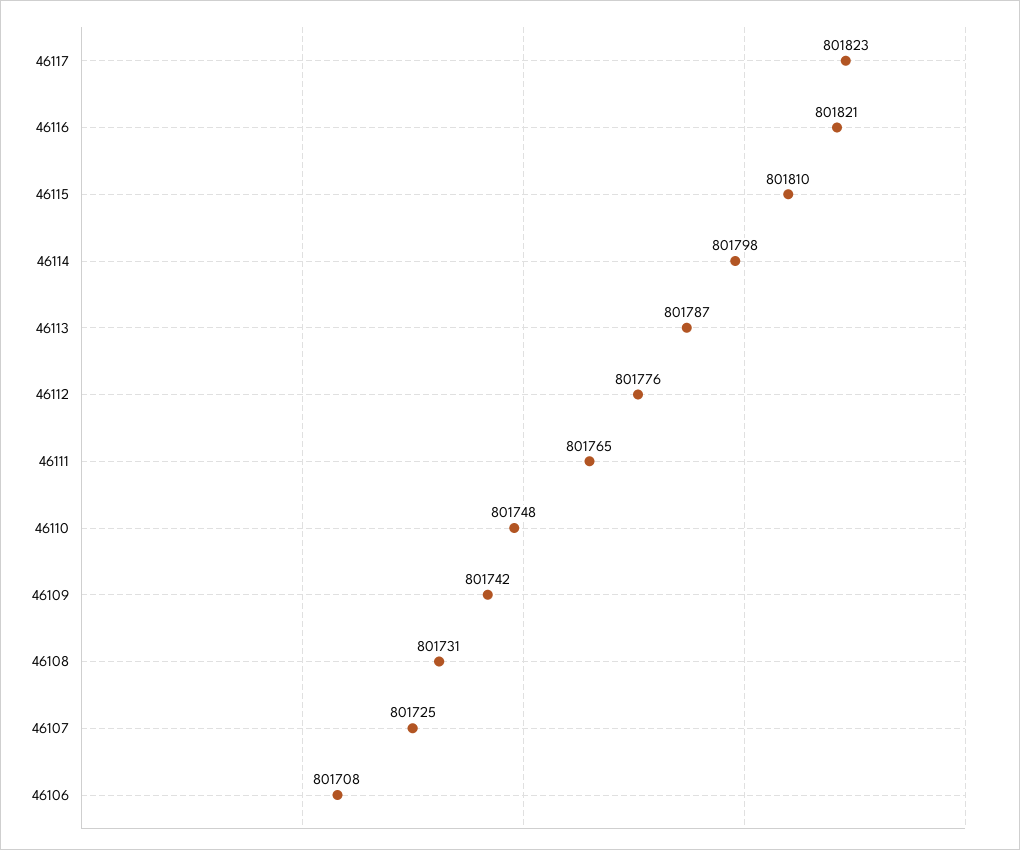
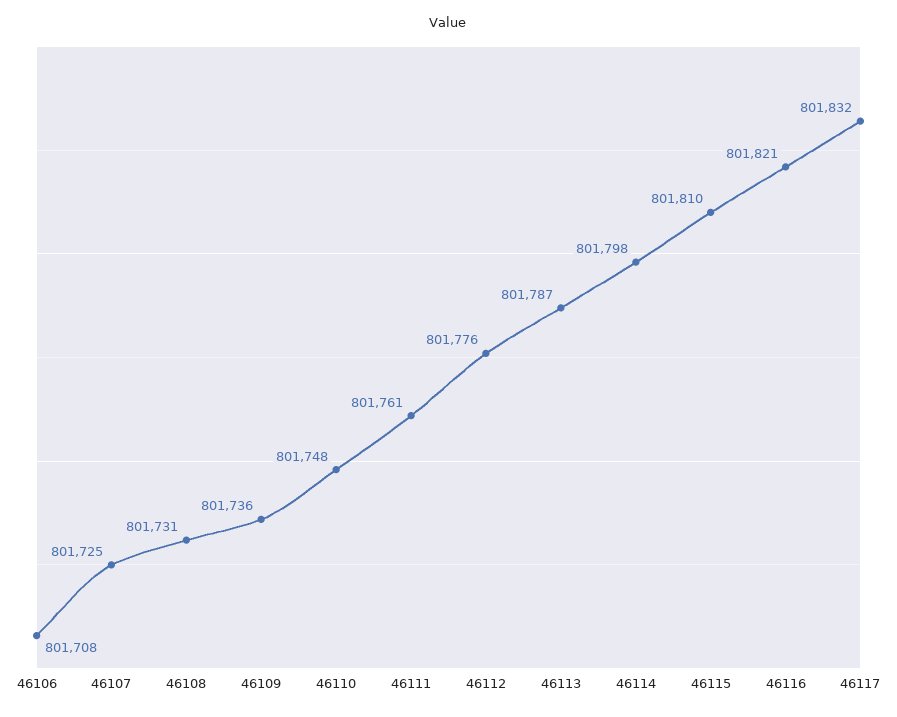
46117: 801823 -> 801832
46111: 801765 -> 801761
46109: 801742 -> 801736

